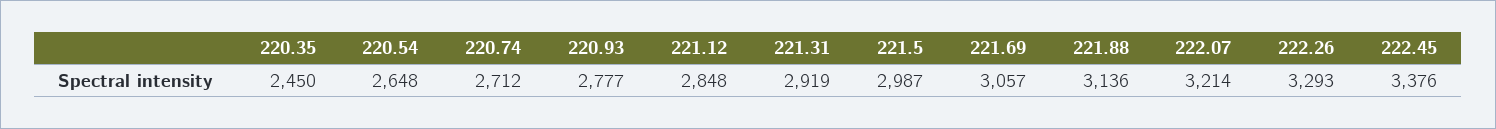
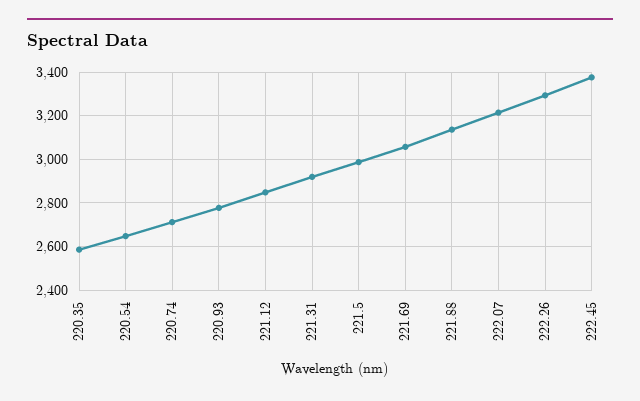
220.35: 2450 -> 2600

